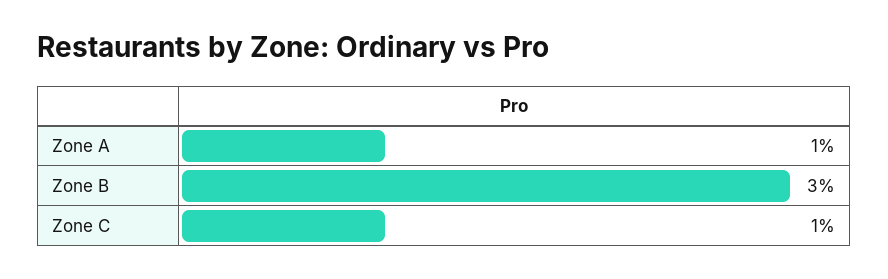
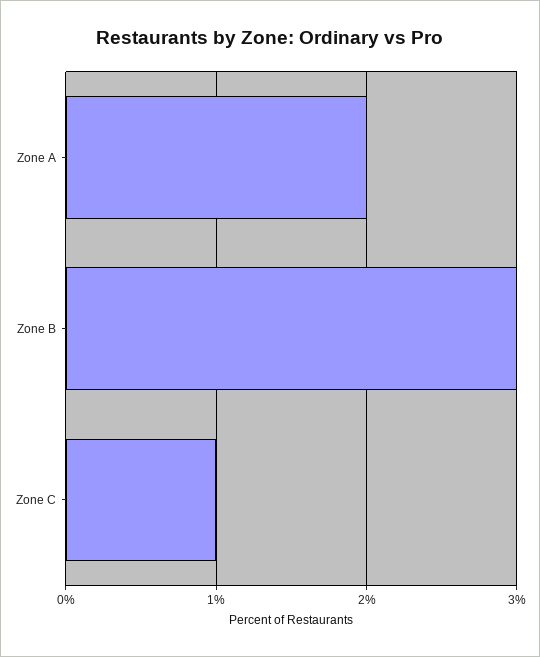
Zone A: 1 -> 2

